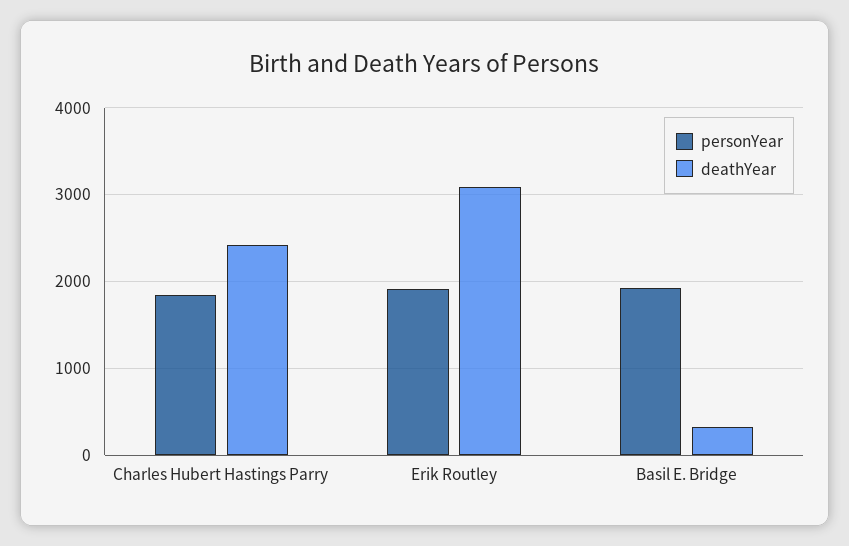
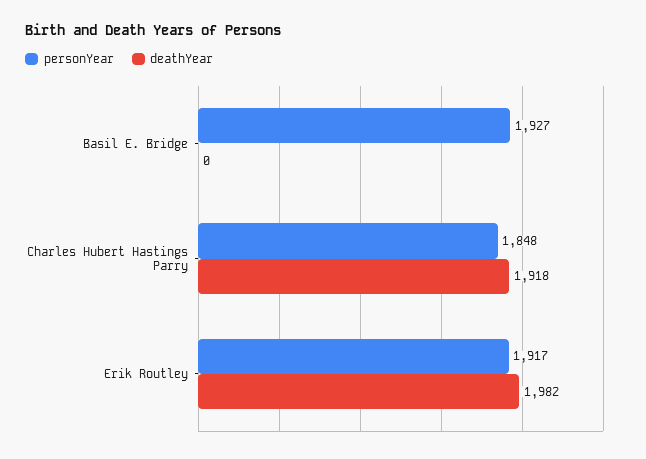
deathYear, Charles Hubert Hastings Parry: 2400 -> 1918
deathYear, Erik Routley: 3100 -> 1982
deathYear, Basil E. Bridge: 300 -> 0

